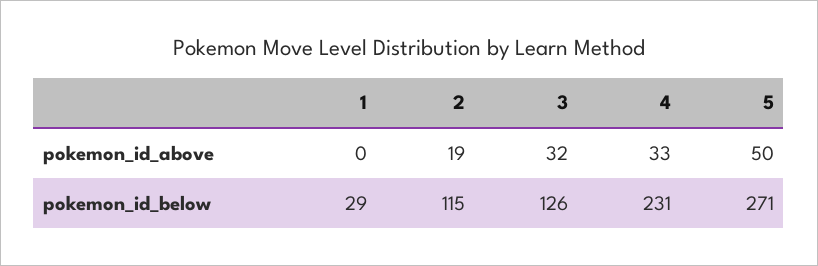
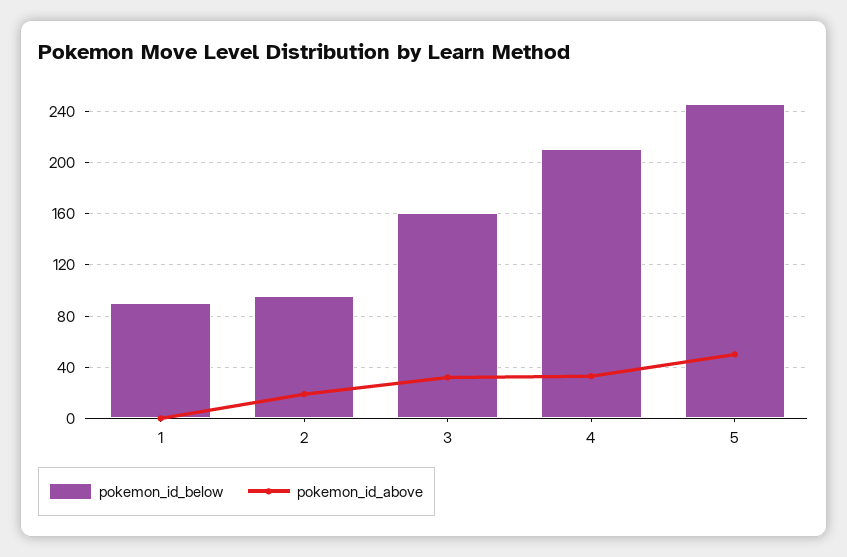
pokemon_id_below, 1: 29 -> 90
pokemon_id_below, 2: 115 -> 95
pokemon_id_below, 3: 126 -> 160
pokemon_id_below, 4: 231 -> 210
pokemon_id_below, 5: 271 -> 245

